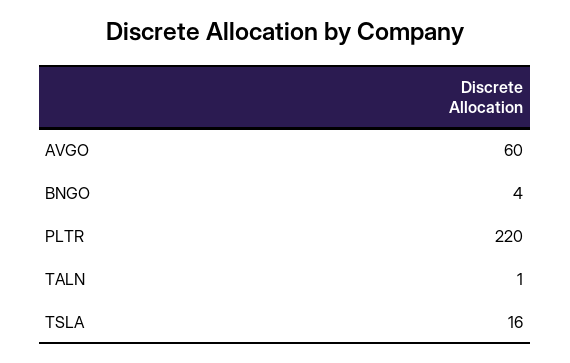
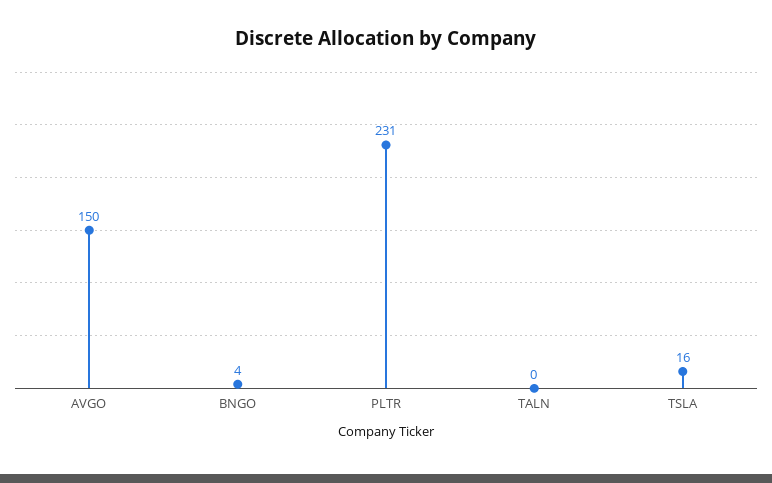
AVGO: 60 -> 150
PLTR: 220 -> 231
TALN: 1 -> 0

